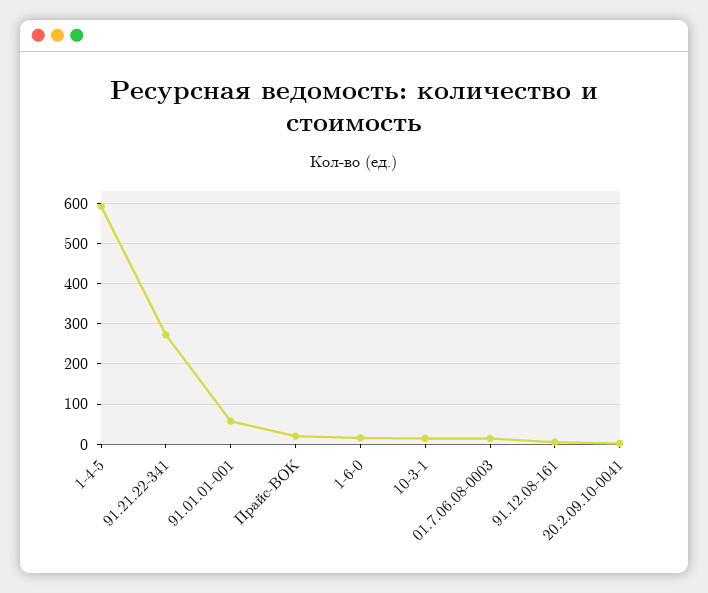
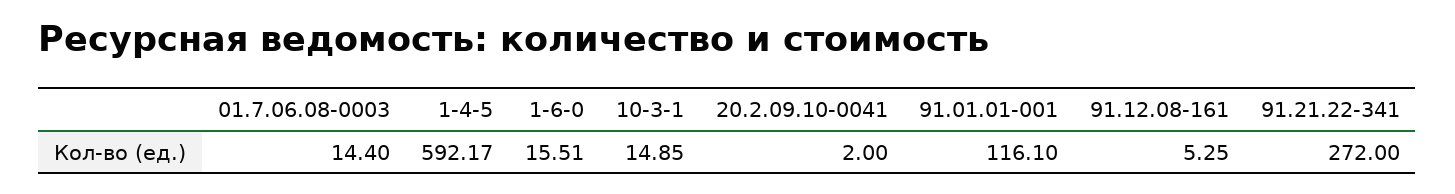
91.01.01-001: 60 -> 116.1
Прайс-ВОК: 20 -> none

